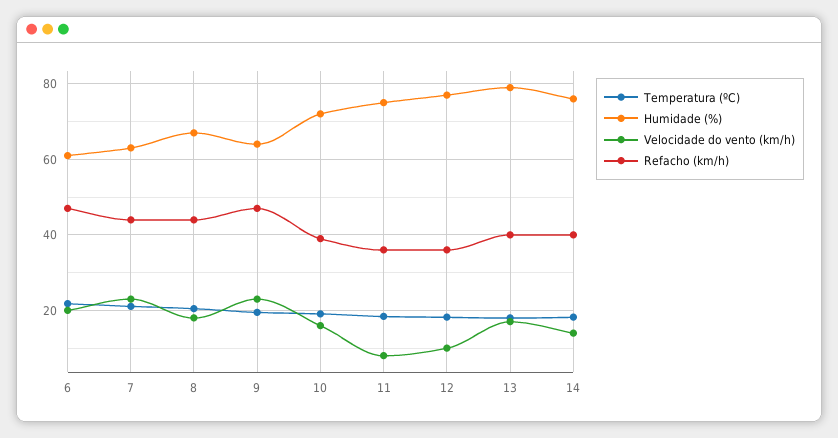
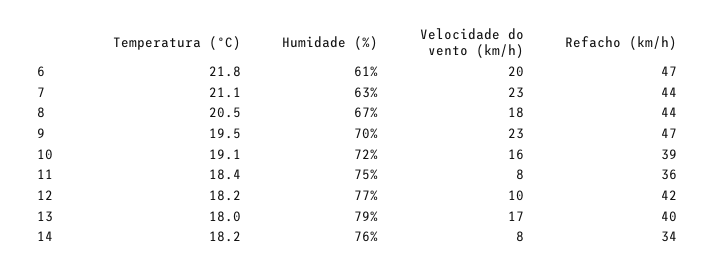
Humidade (%), 9: 64 -> 70
Refacho (km/h), 12: 36 -> 42
Velocidade do vento (km/h), 14: 14 -> 8
Refacho (km/h), 14: 40 -> 34

